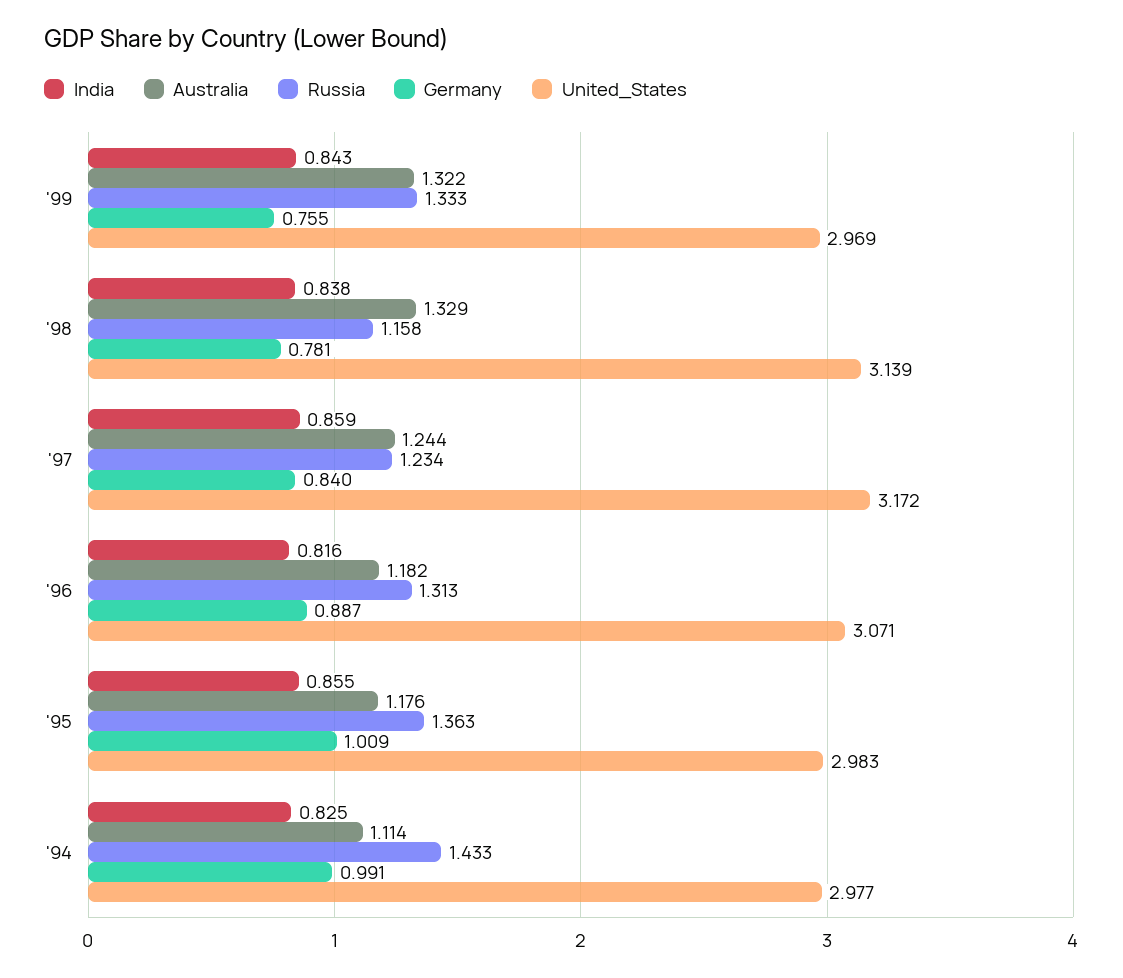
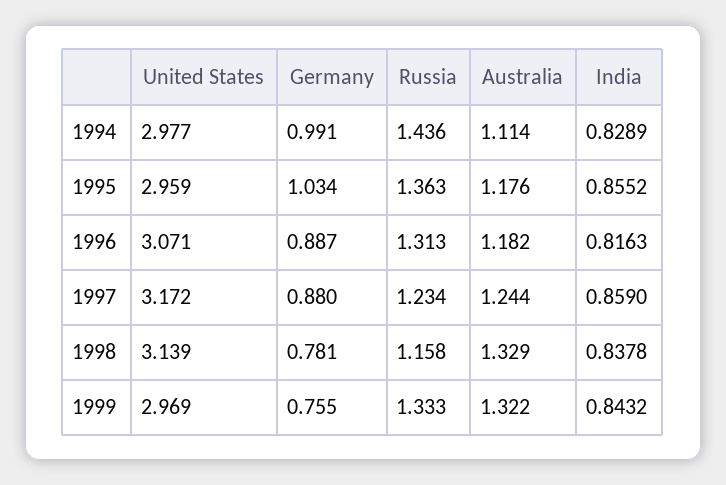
Germany, '97: 0.84 -> 0.88
Germany, '95: 1.009 -> 1.034
United_States, '95: 2.983 -> 2.959
India, '94: 0.825 -> 0.8289
Russia, '94: 1.433 -> 1.436

